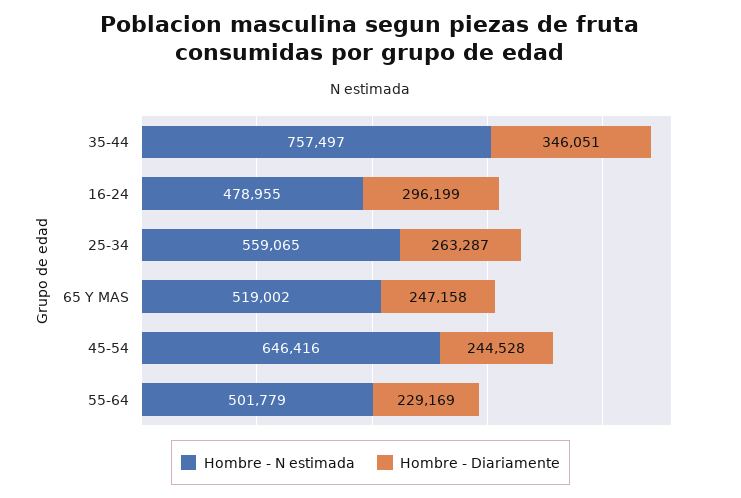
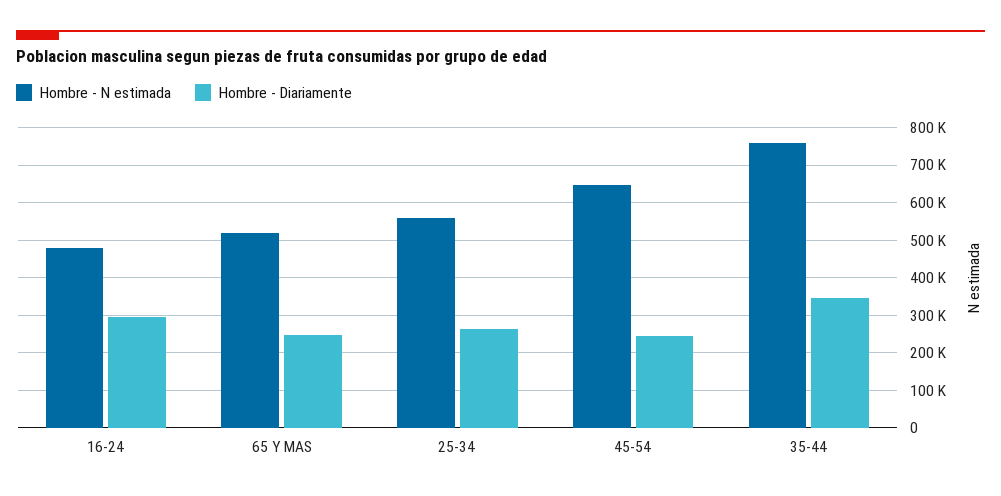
Hombre - N estimada, 55-64: 501779 -> none
Hombre - Diariamente, 55-64: 229169 -> none

